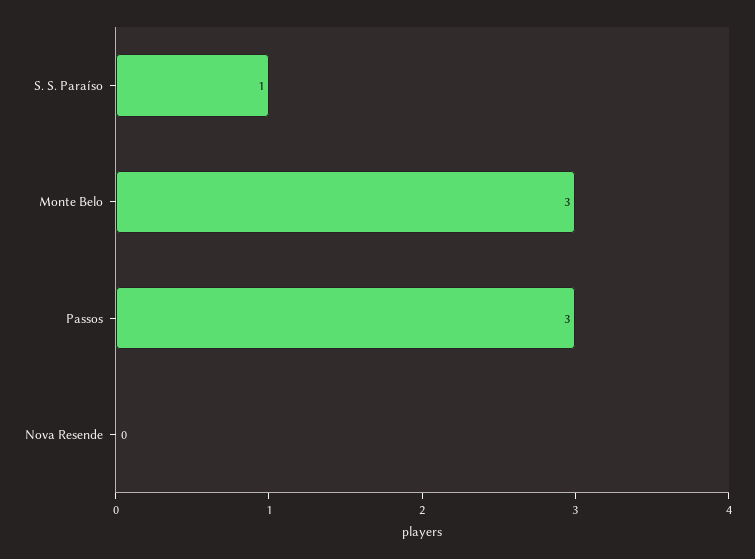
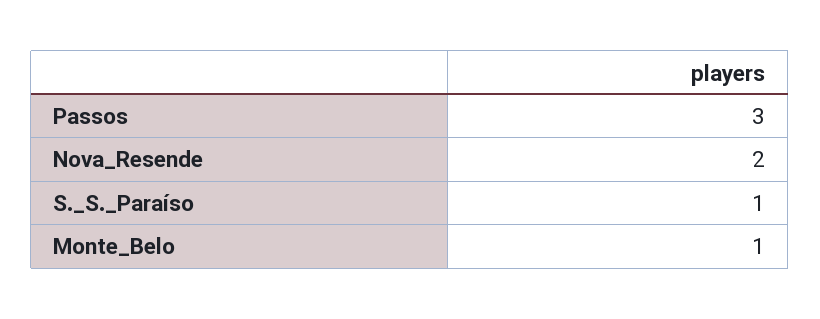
Monte Belo: 3 -> 1
Nova Resende: 0 -> 2

